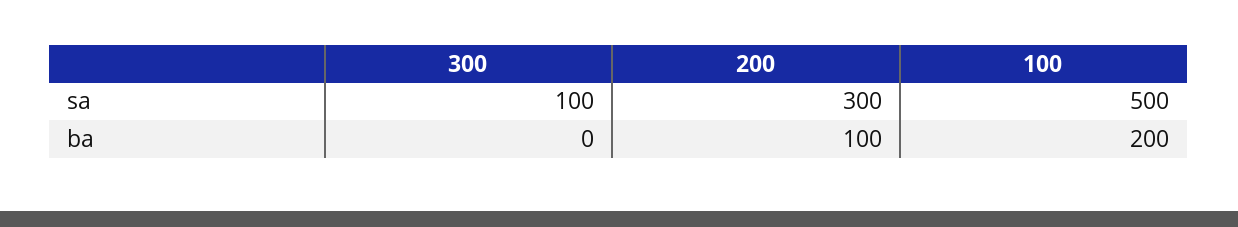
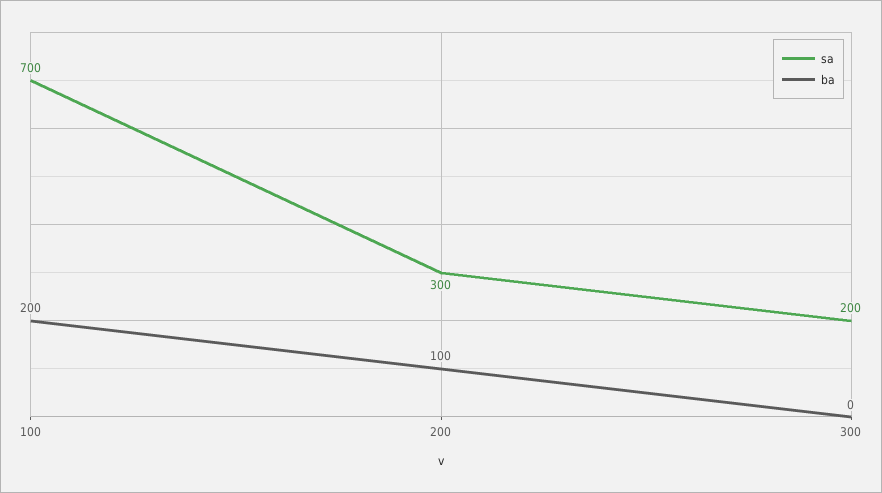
sa, 300: 100 -> 200
sa, 100: 500 -> 700

